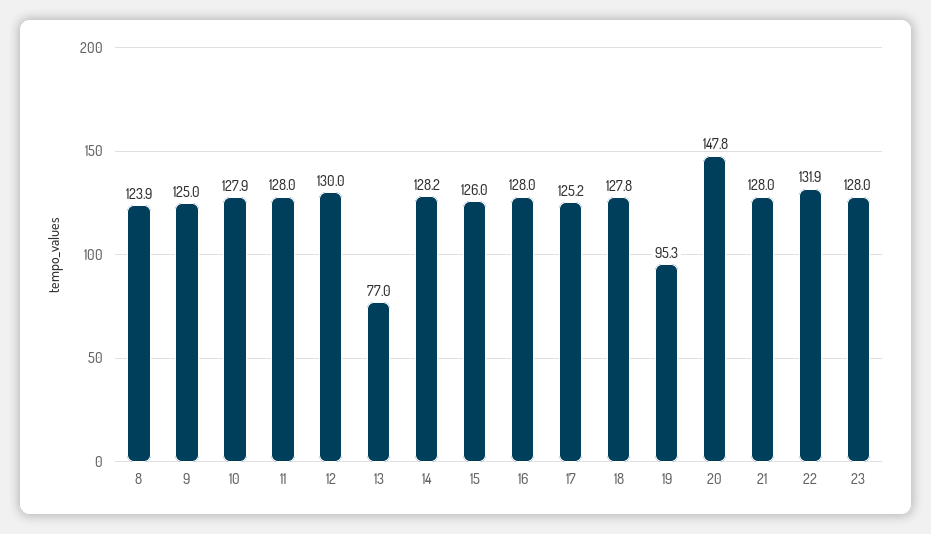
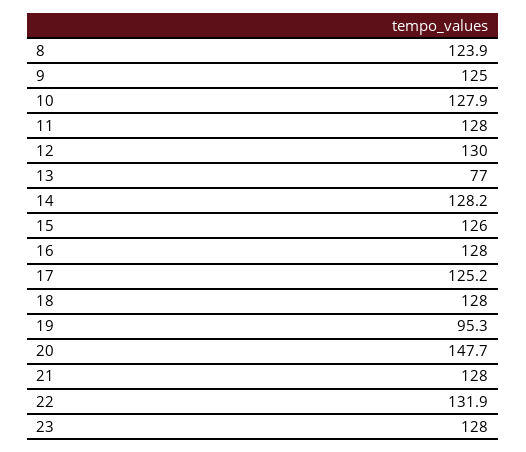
18: 127.8 -> 128
20: 147.8 -> 147.7

